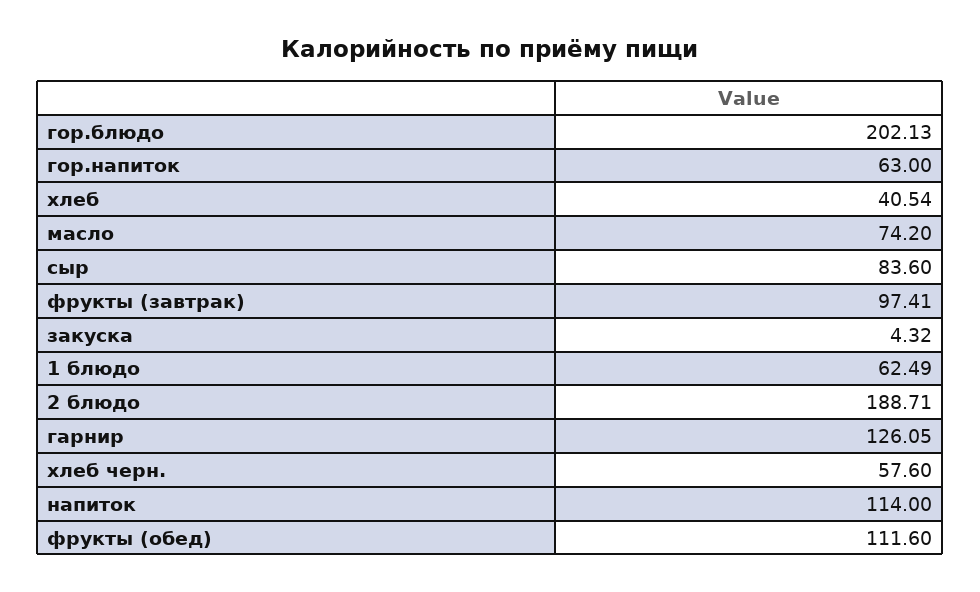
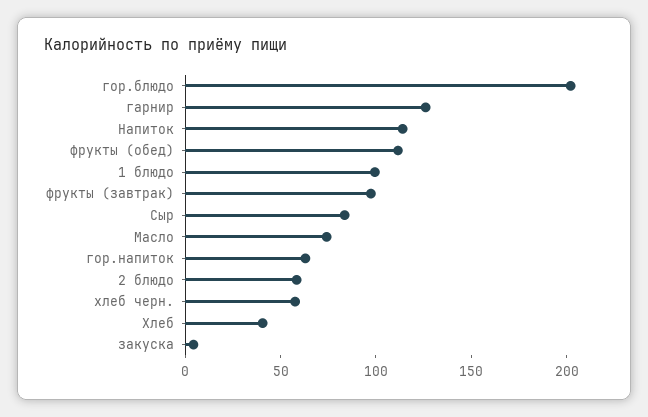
1 блюдо: 62.49 -> 100
2 блюдо: 188.71 -> 60

